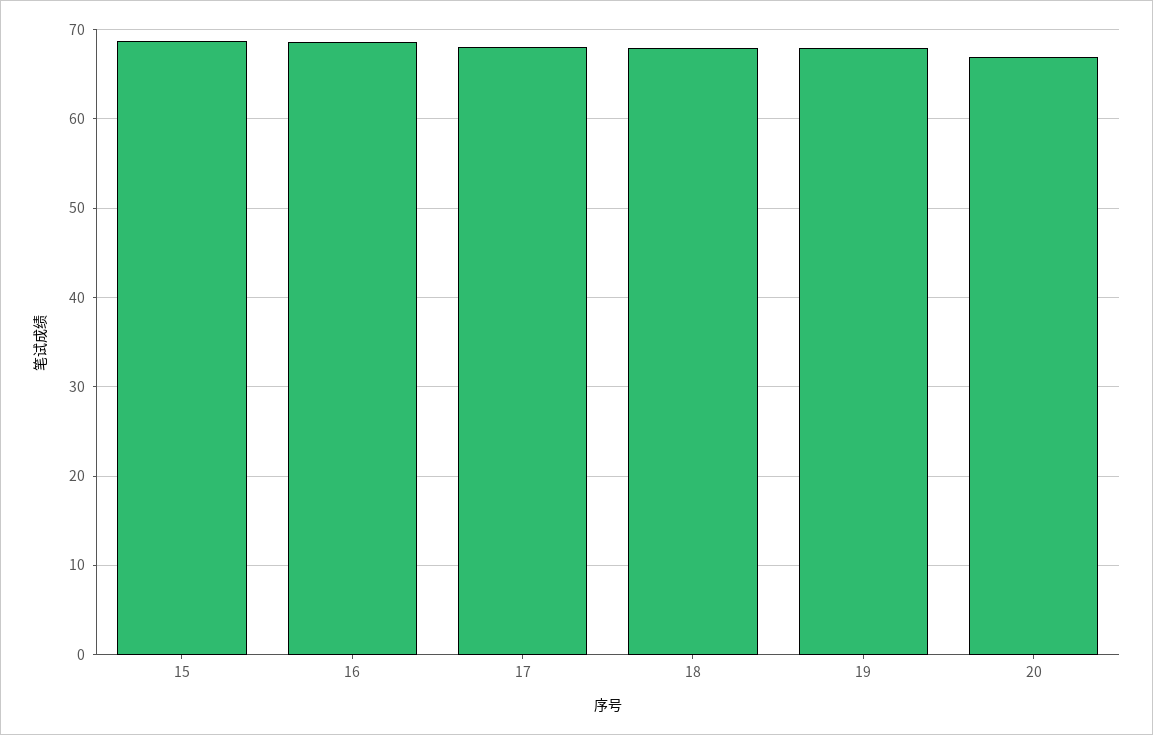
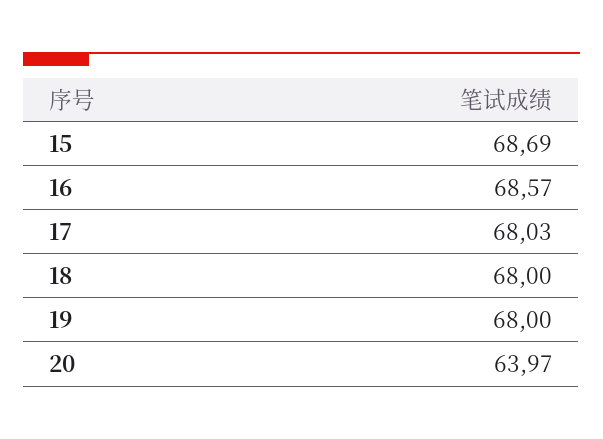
20: 67 -> 63.97

